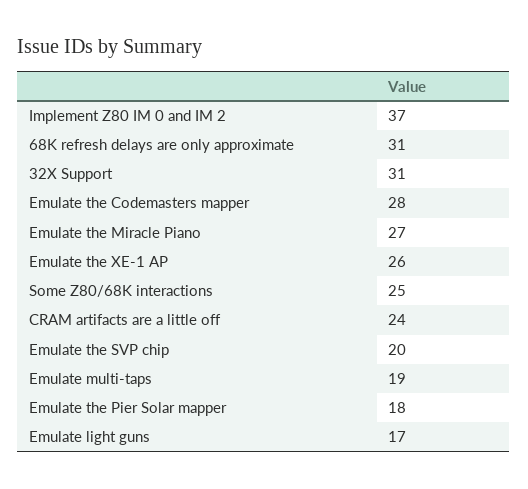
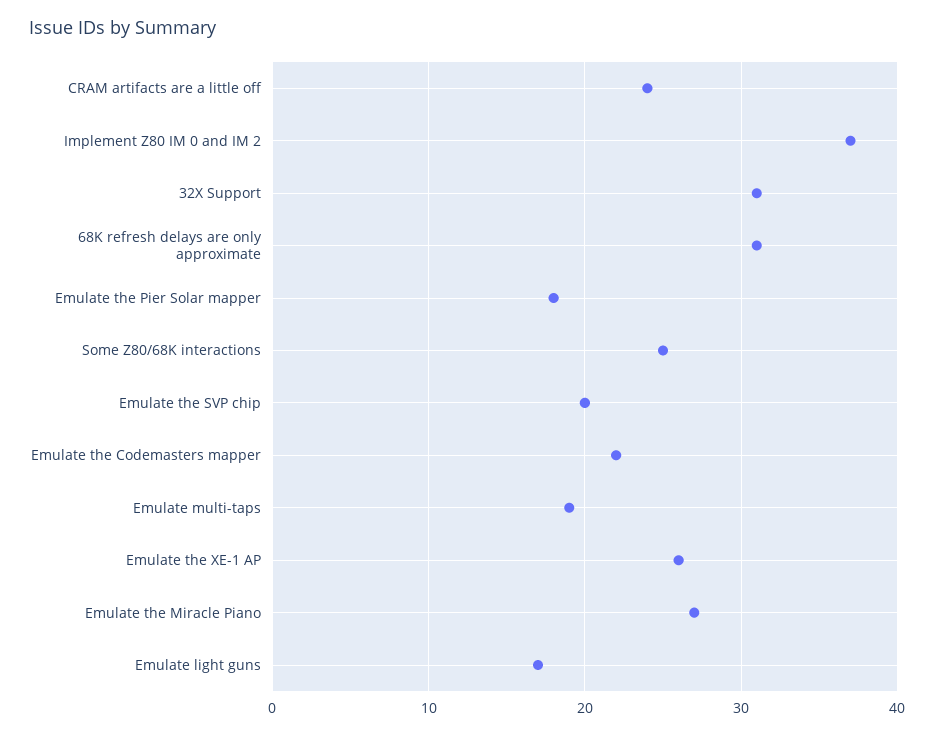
Emulate the Codemasters mapper: 28 -> 22

